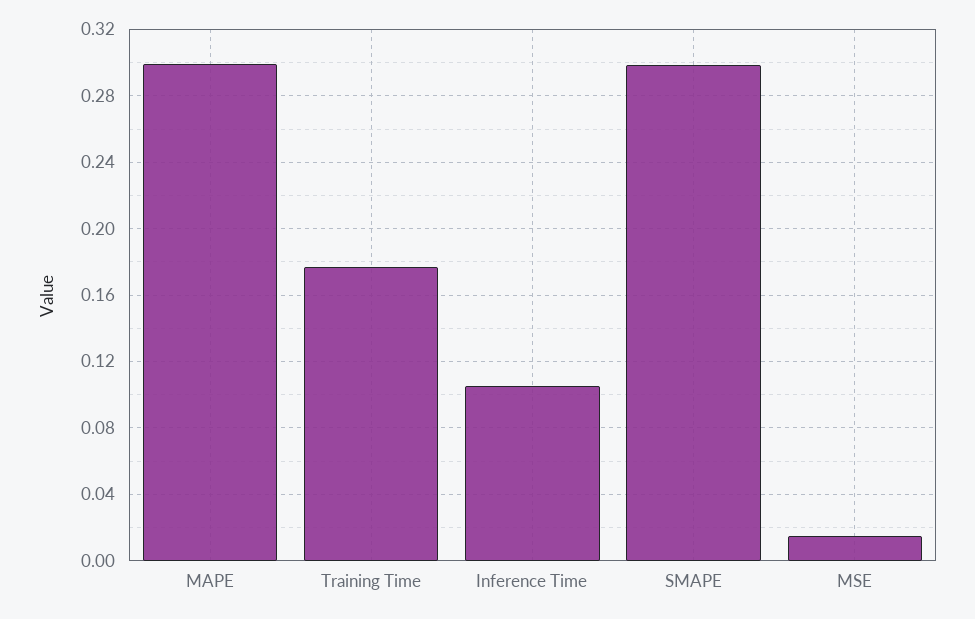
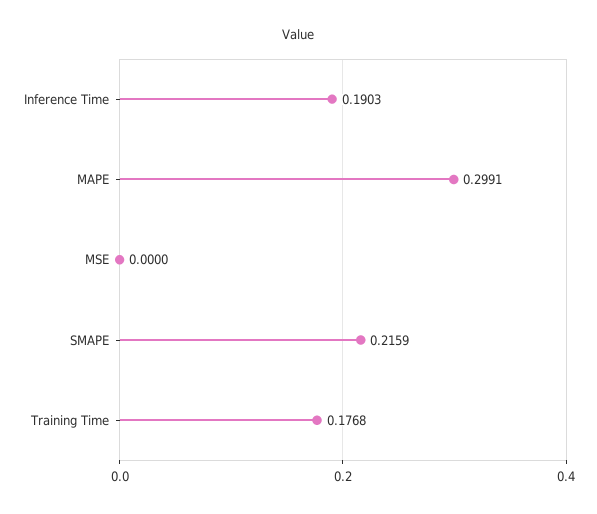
Inference Time: 0.105 -> 0.1903
SMAPE: 0.3 -> 0.2159
MSE: 0.015 -> 0

